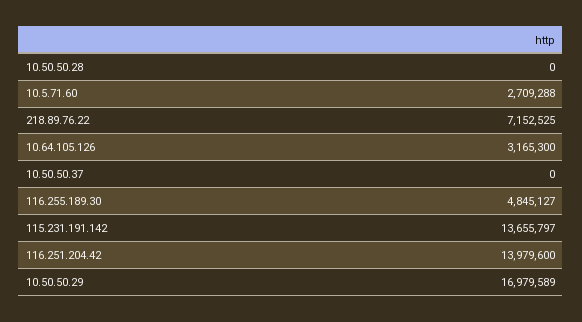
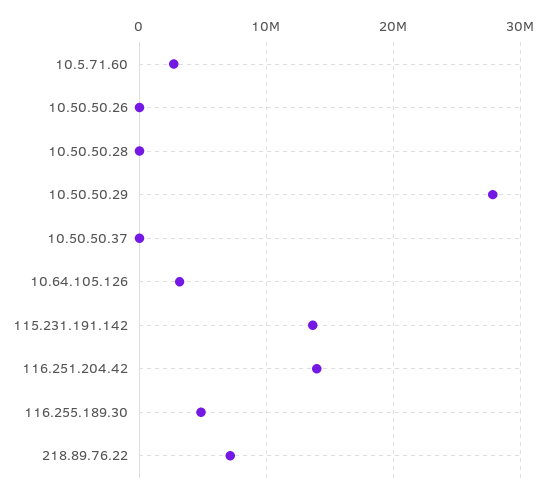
10.50.50.29: 16979589 -> 28000000
10.50.50.26: none -> 0

